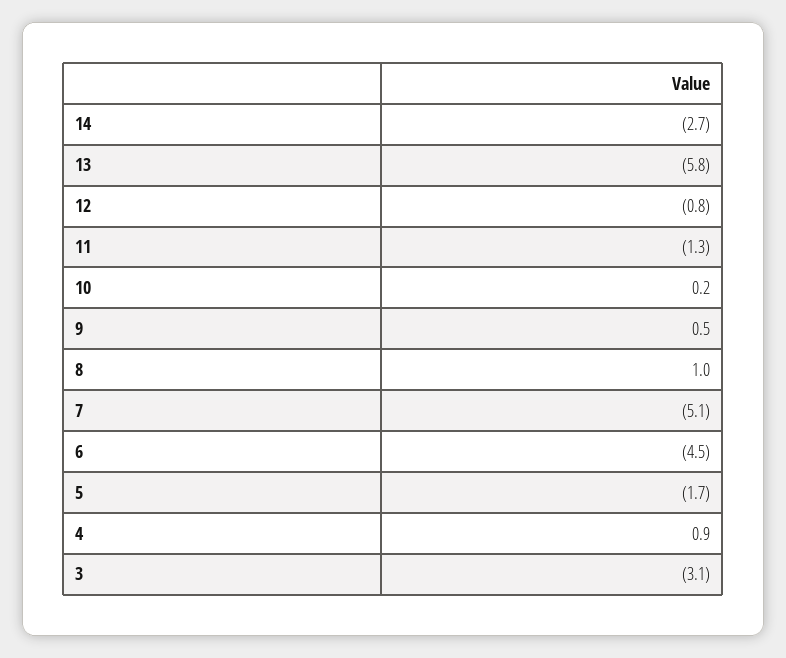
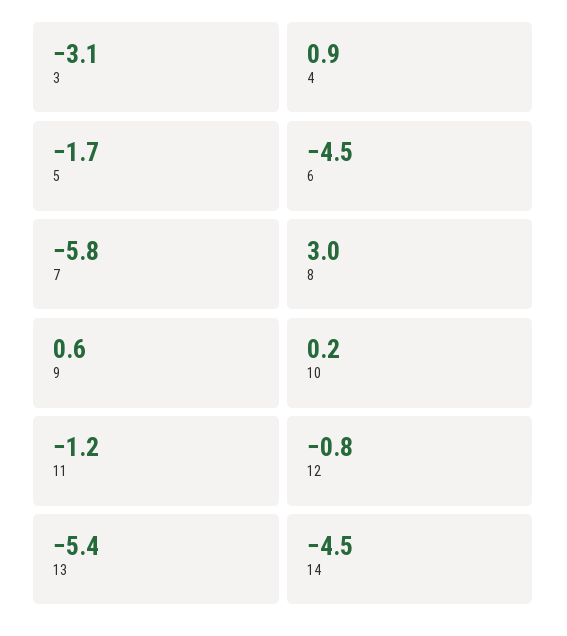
14: -2.7 -> -4.5
13: -5.8 -> -5.4
11: -1.3 -> -1.2
9: 0.5 -> 0.6
8: 1 -> 3
7: -5.1 -> -5.8

